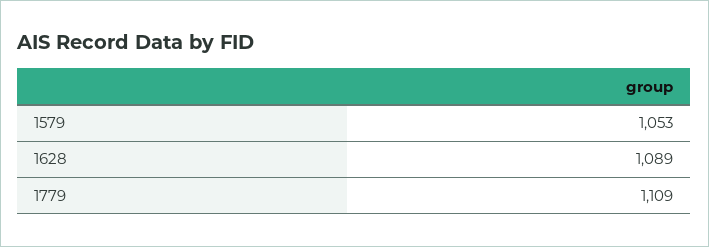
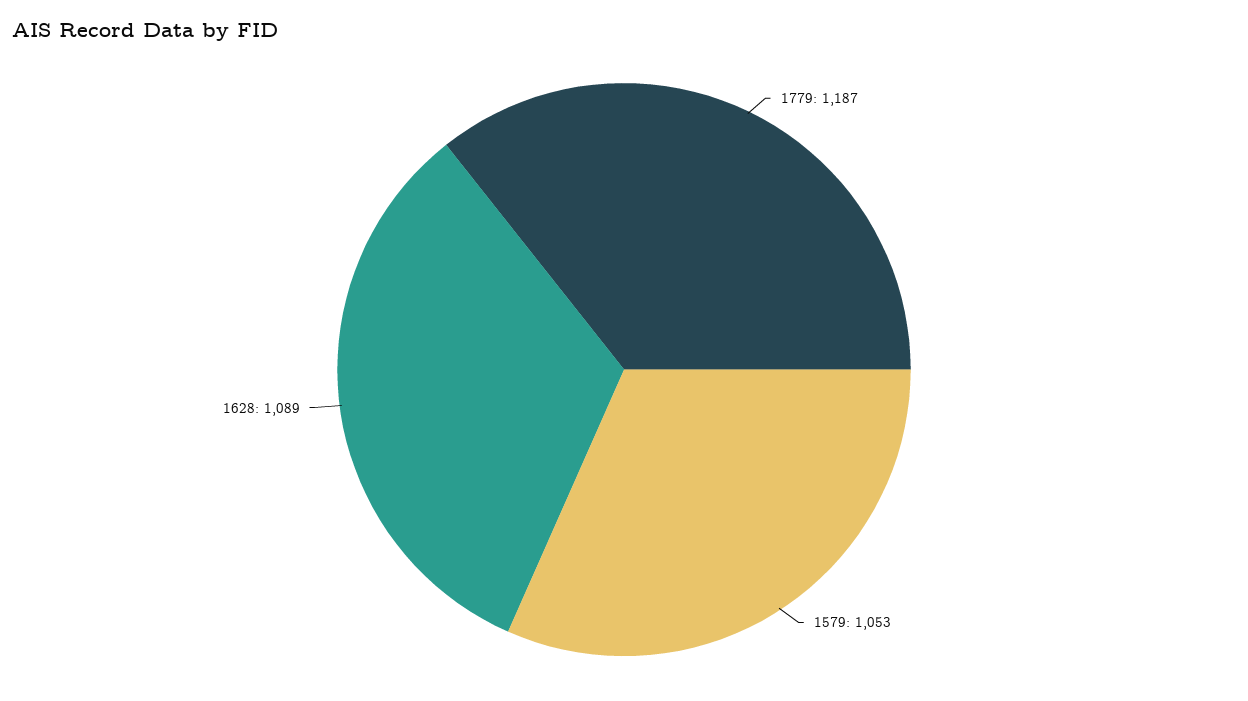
1779: 1109 -> 1187

